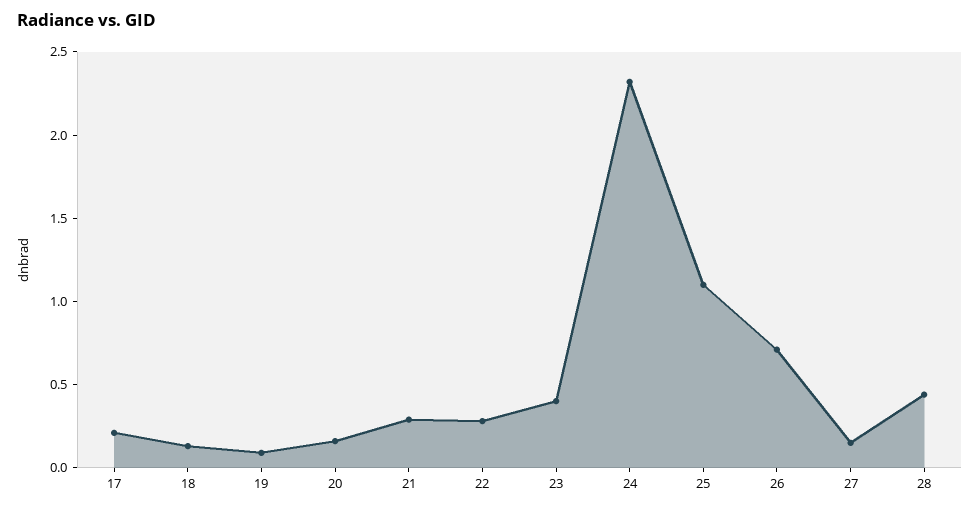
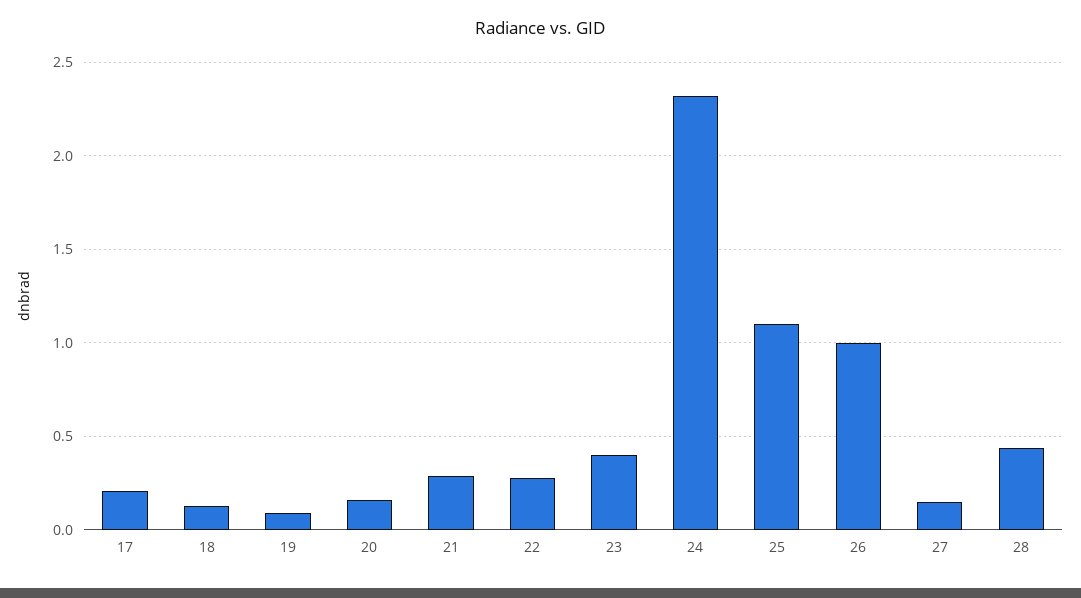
26: 0.7 -> 1

